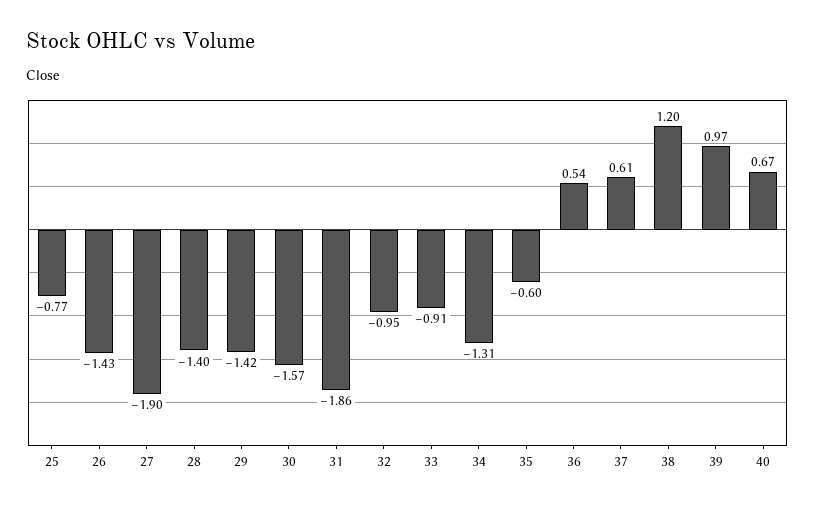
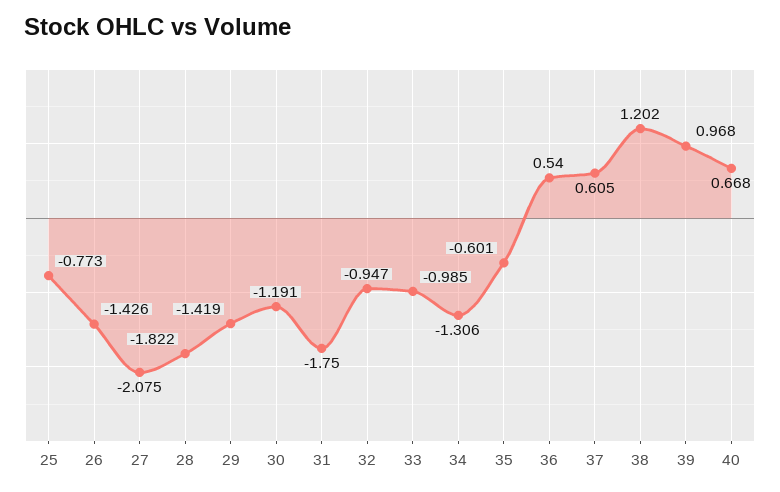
27: -1.9 -> -2.075
28: -1.4 -> -1.822
30: -1.57 -> -1.191
31: -1.86 -> -1.75
33: -0.91 -> -0.985

